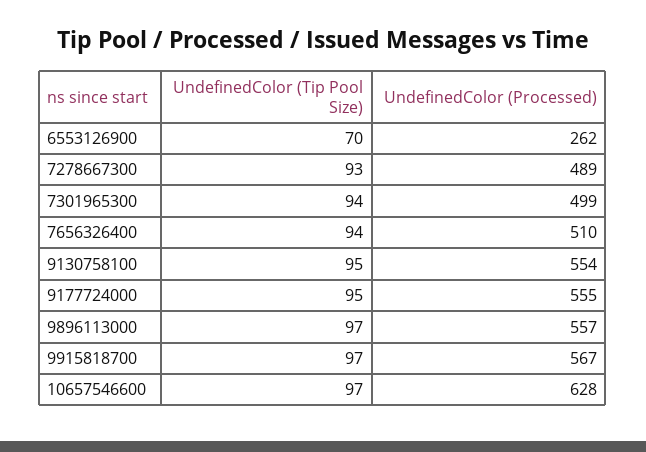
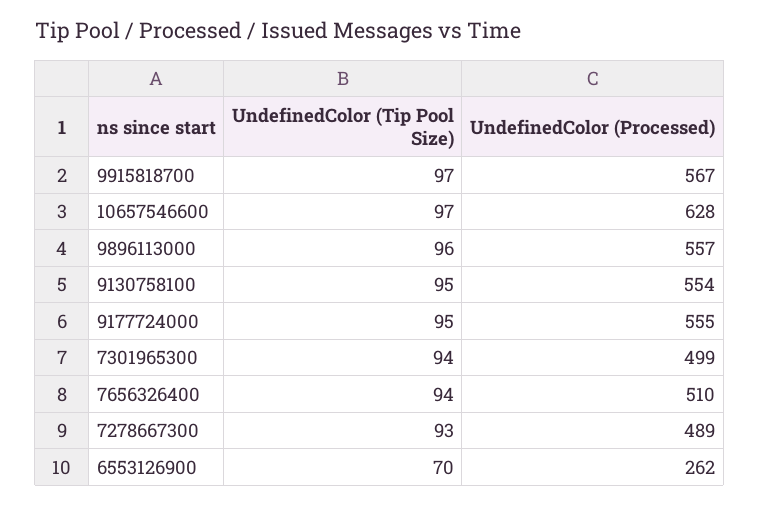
UndefinedColor (Tip Pool Size), 9896113000: 97 -> 96

